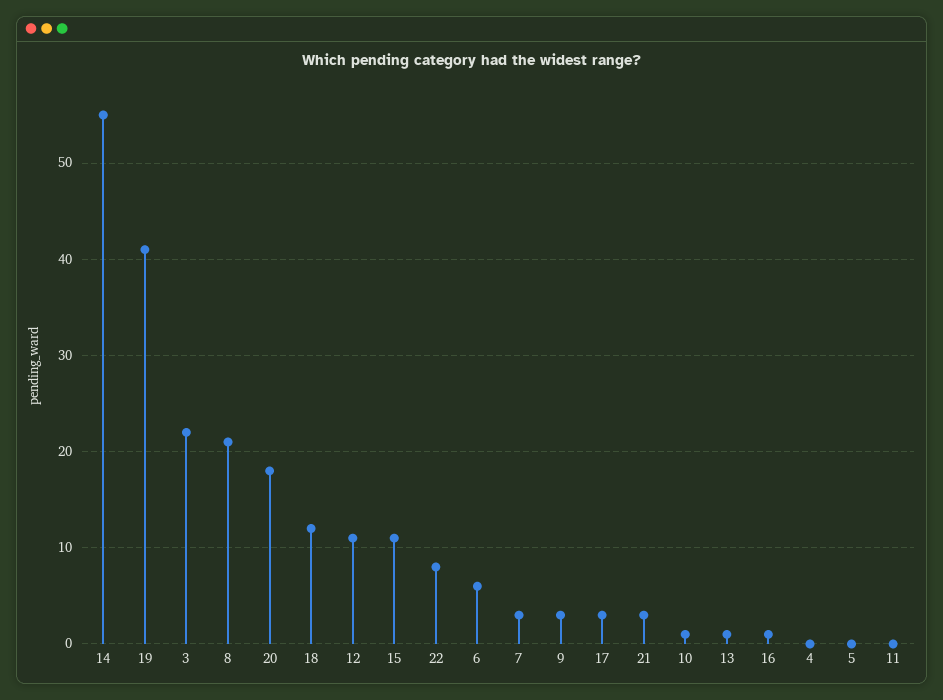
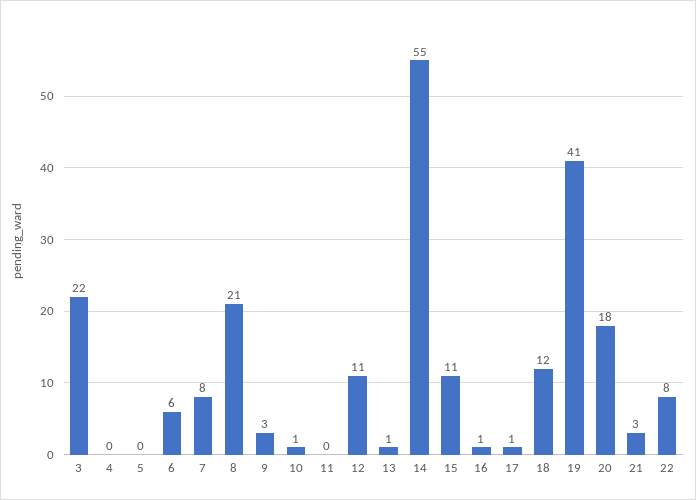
7: 3 -> 8
17: 3 -> 1

